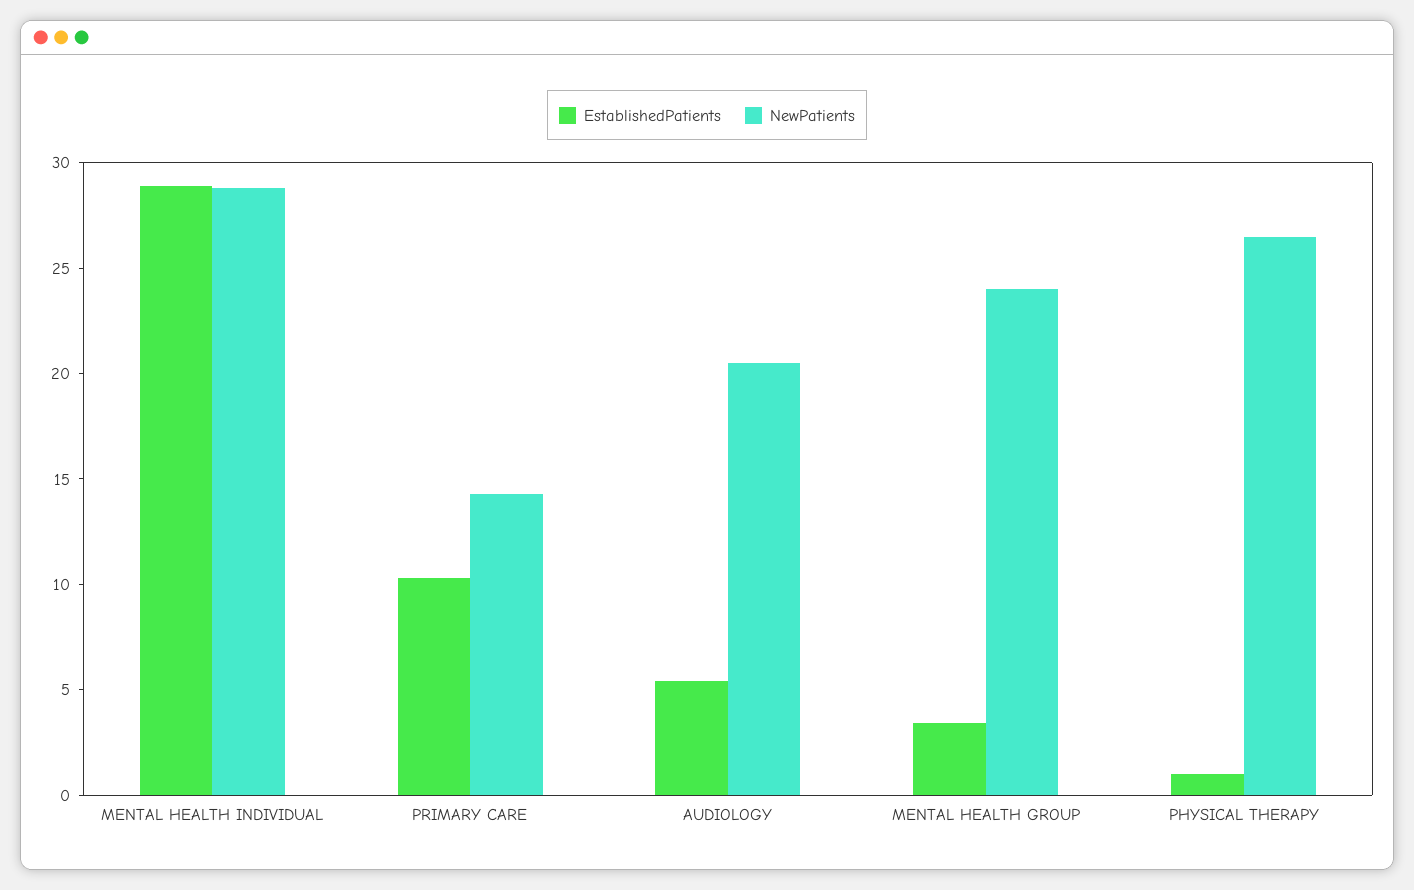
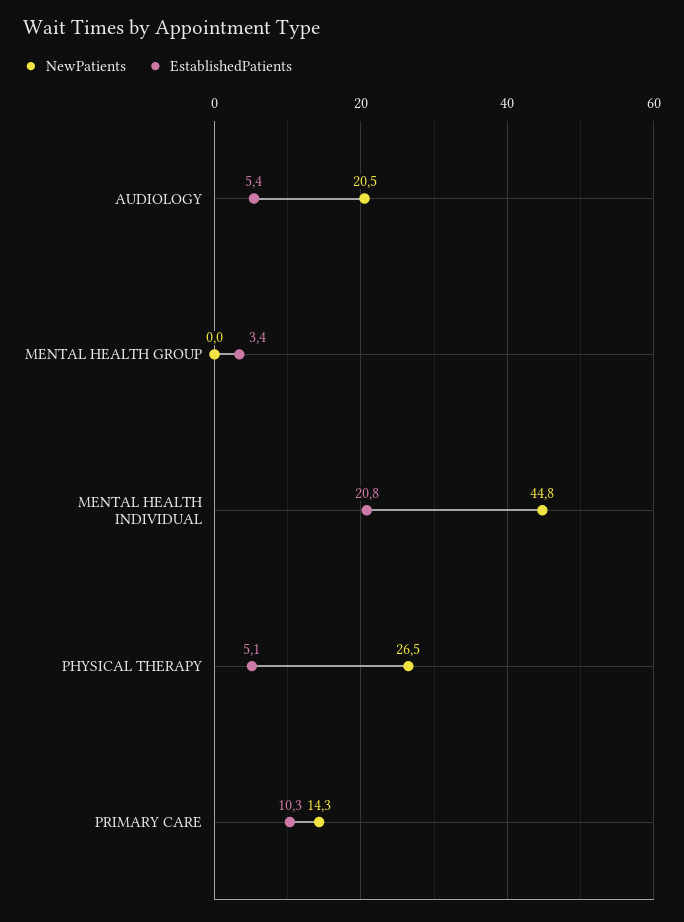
EstablishedPatients, MENTAL HEALTH INDIVIDUAL: 29 -> 20.8
NewPatients, MENTAL HEALTH INDIVIDUAL: 29 -> 44.8
NewPatients, MENTAL HEALTH GROUP: 24 -> 0
EstablishedPatients, PHYSICAL THERAPY: 1 -> 5.1

